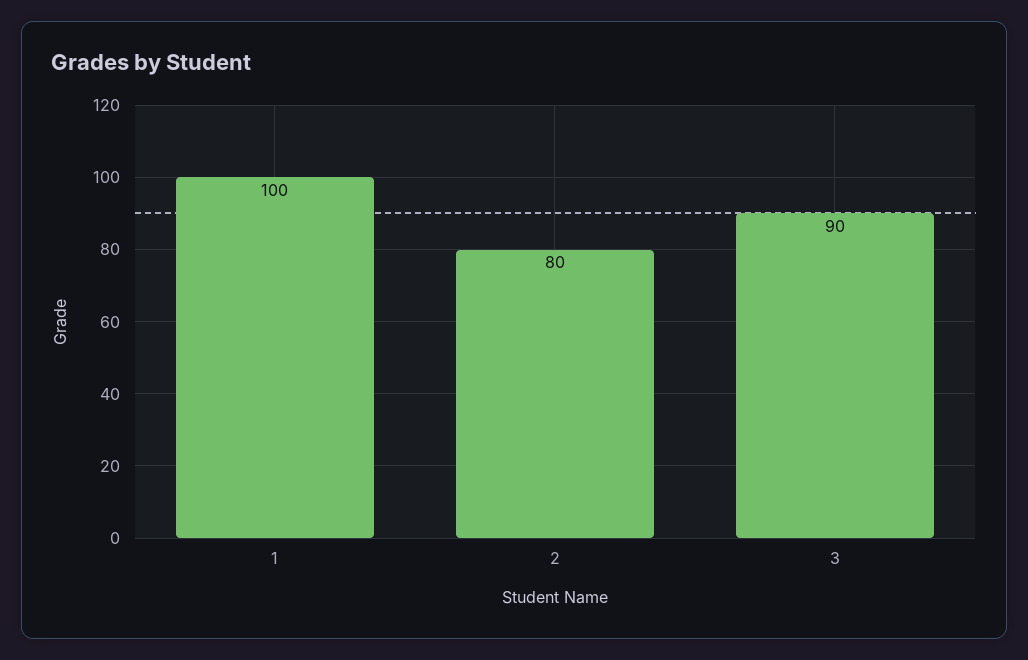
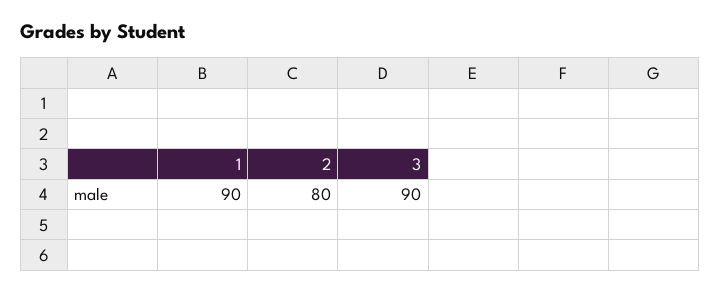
1: 100 -> 90

